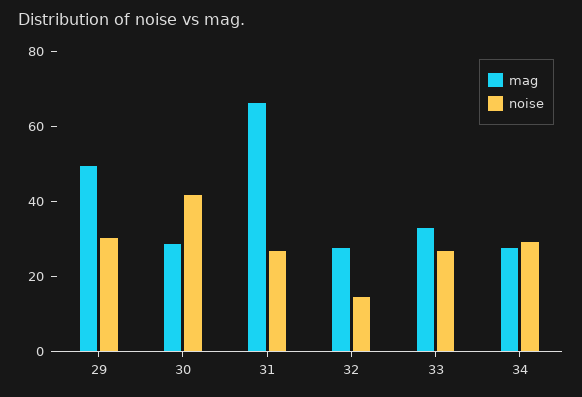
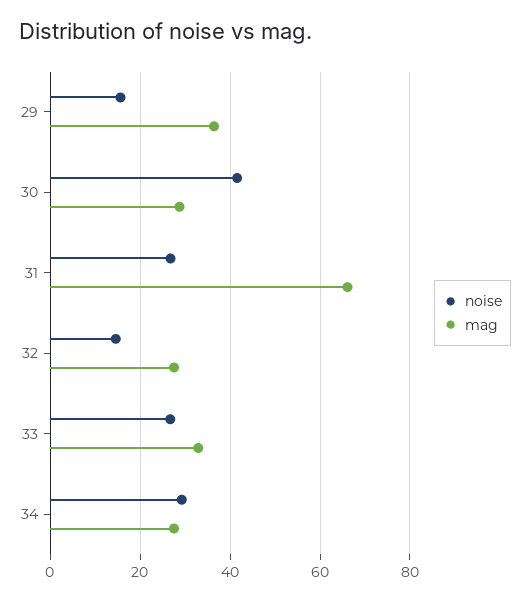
mag, 29: 50 -> 36
noise, 29: 30 -> 16

